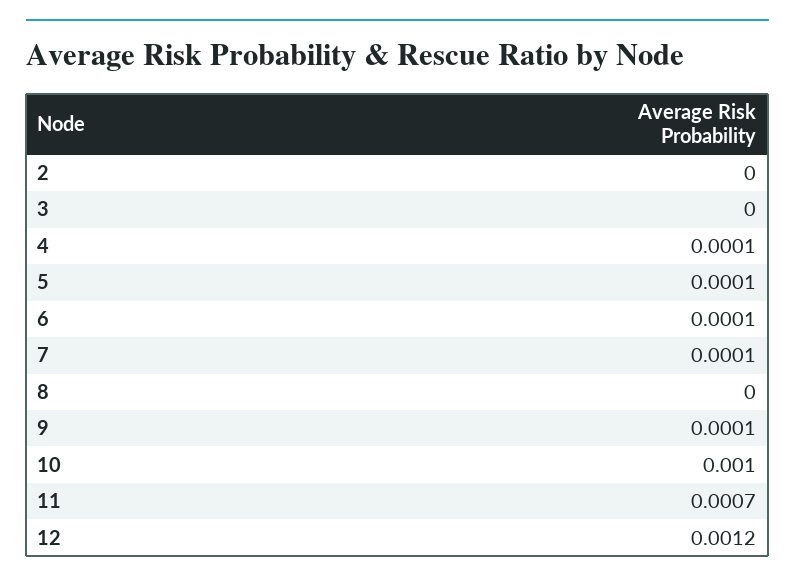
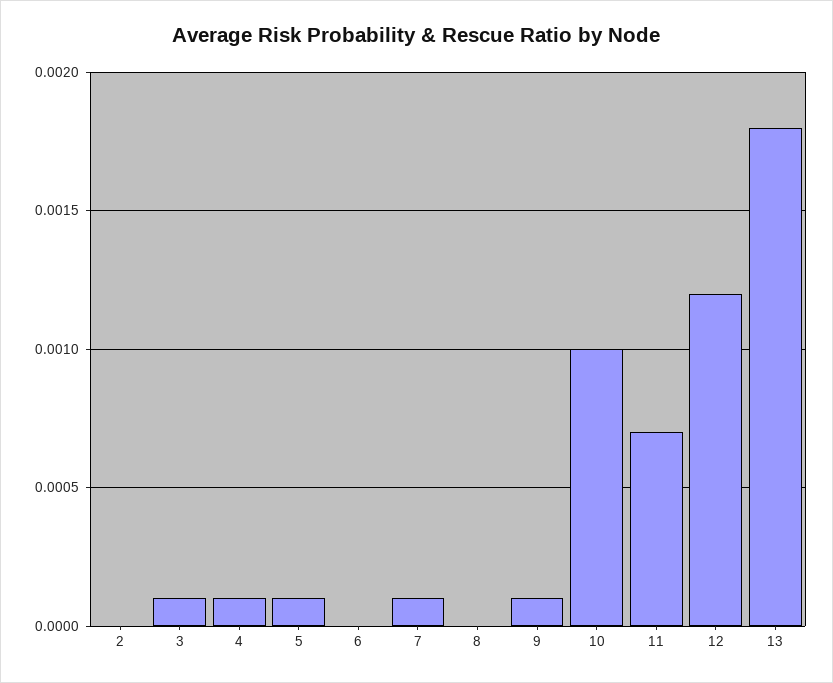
3: 0 -> 0.0001
6: 0.0001 -> 0
13: none -> 0.0018

